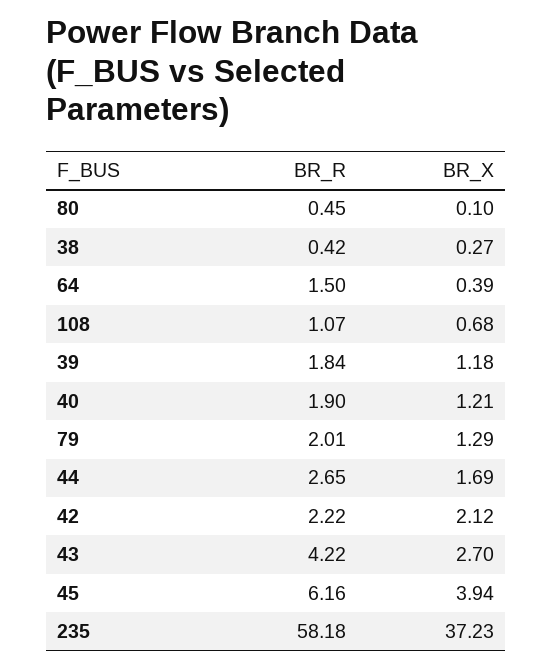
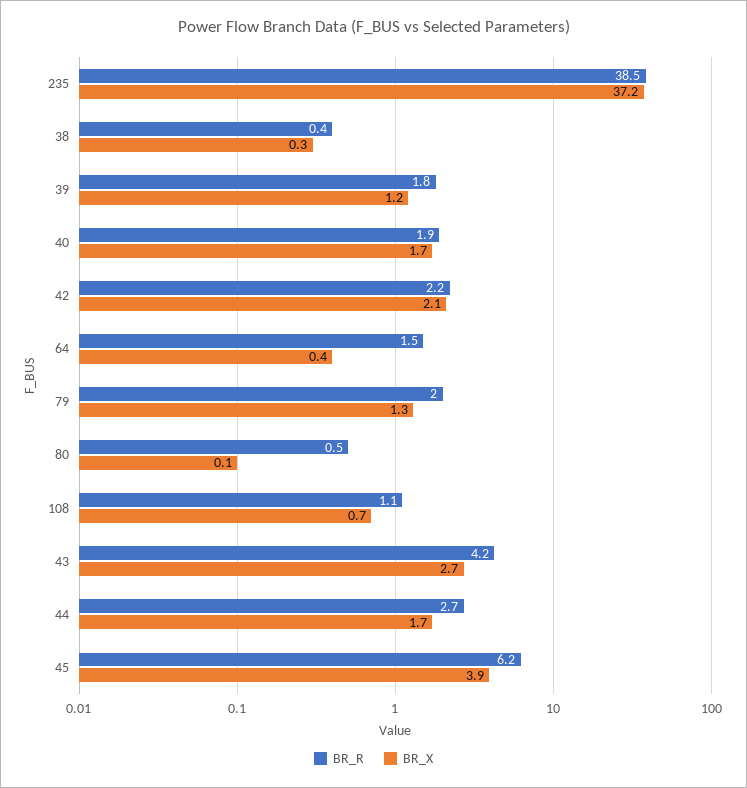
BR_X, 40: 1.21 -> 1.7
BR_R, 235: 58.18 -> 38.5

